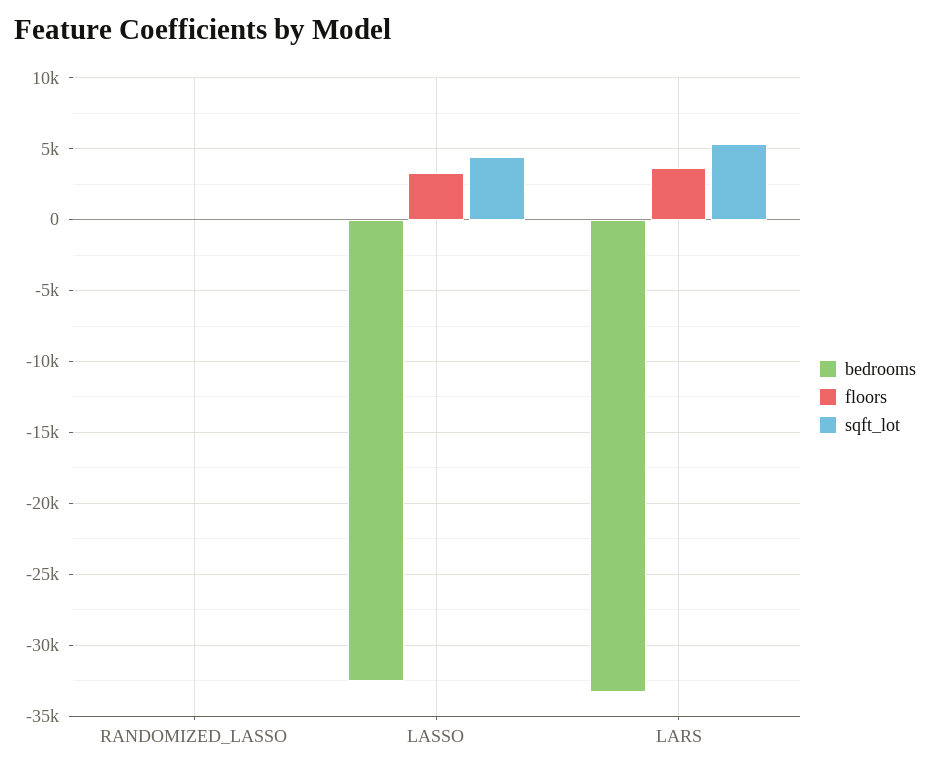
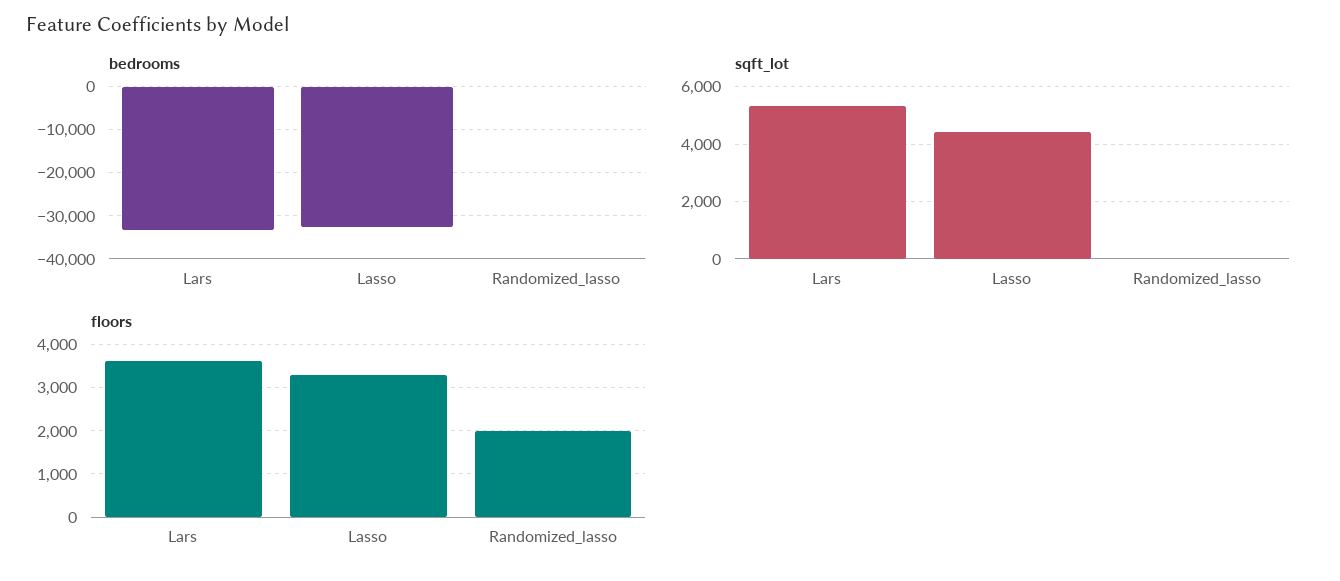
floors, RANDOMIZED_LASSO: 0 -> 2000

